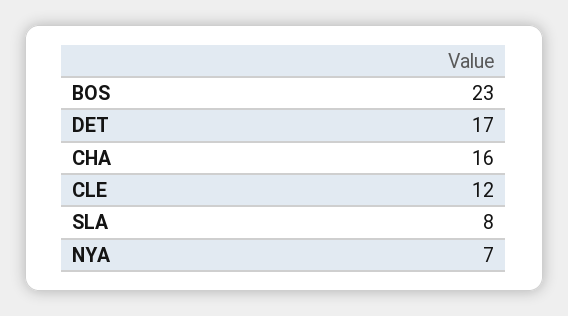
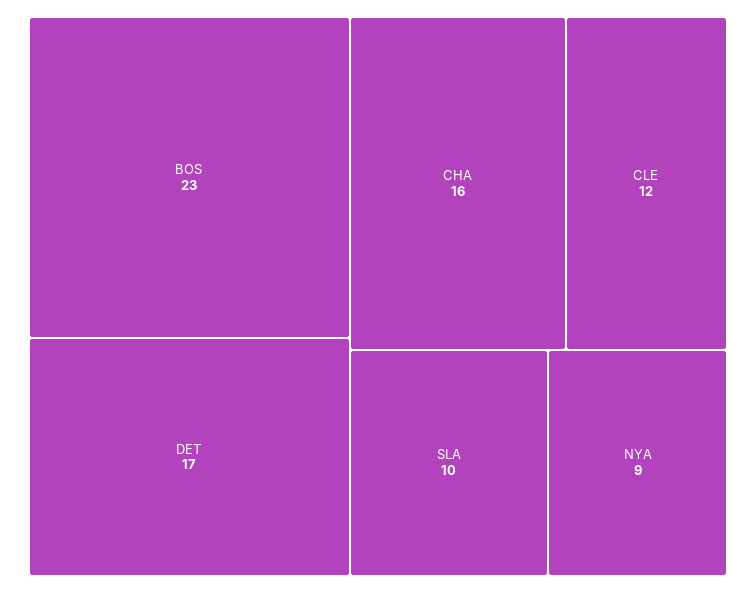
SLA: 8 -> 10
NYA: 7 -> 9

